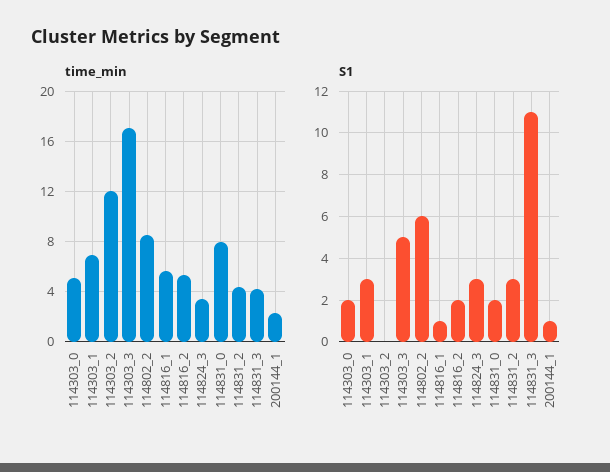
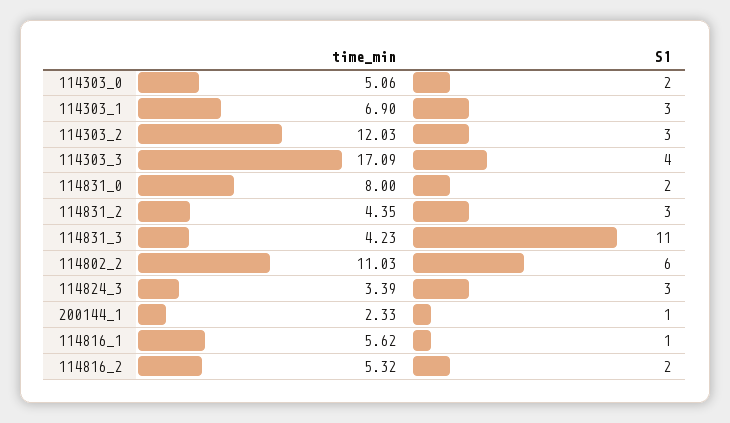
time_min, 114802_2: 8.5 -> 11.03
S1, 114303_2: 0 -> 3
S1, 114303_3: 5 -> 4

